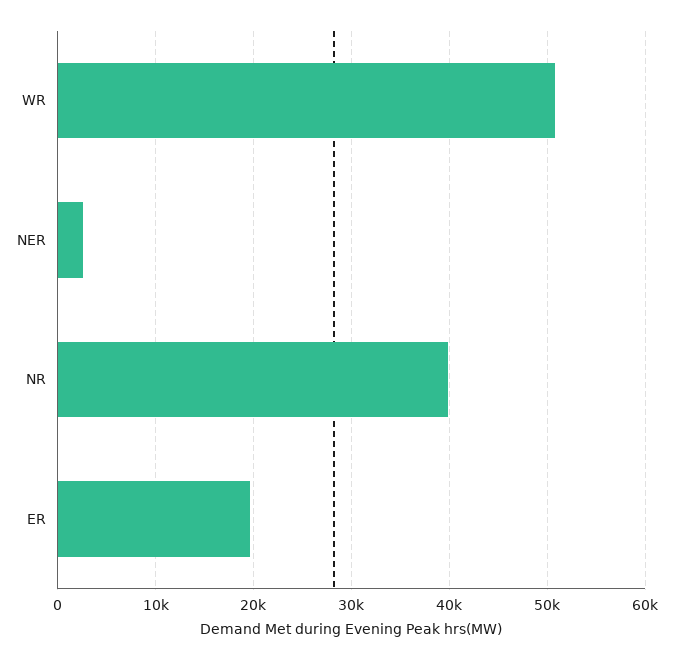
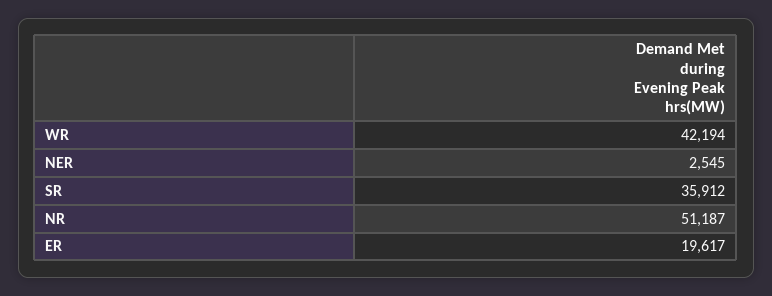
WR: 51000 -> 42194
NR: 40000 -> 51187
SR: none -> 35912

